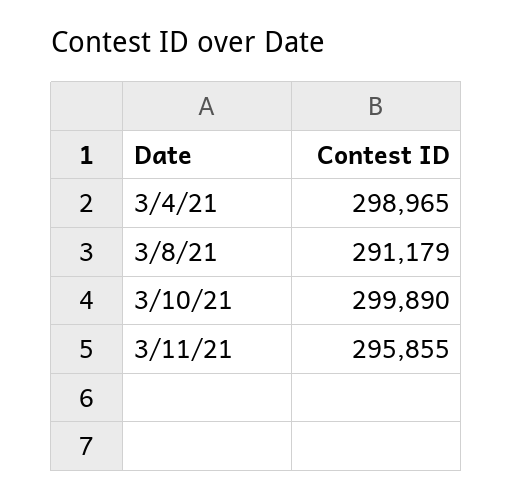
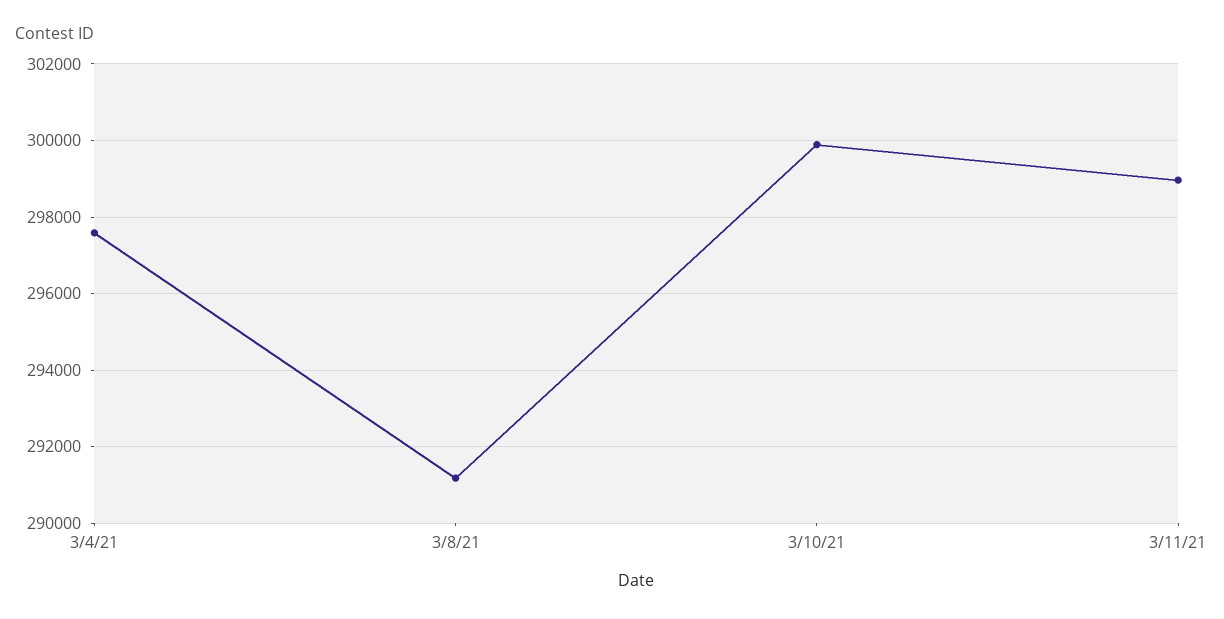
3/4/21: 298965 -> 297600
3/11/21: 295855 -> 299000

